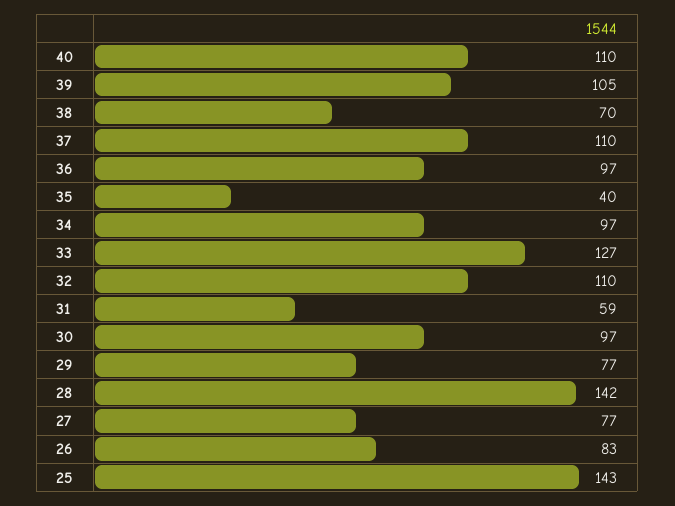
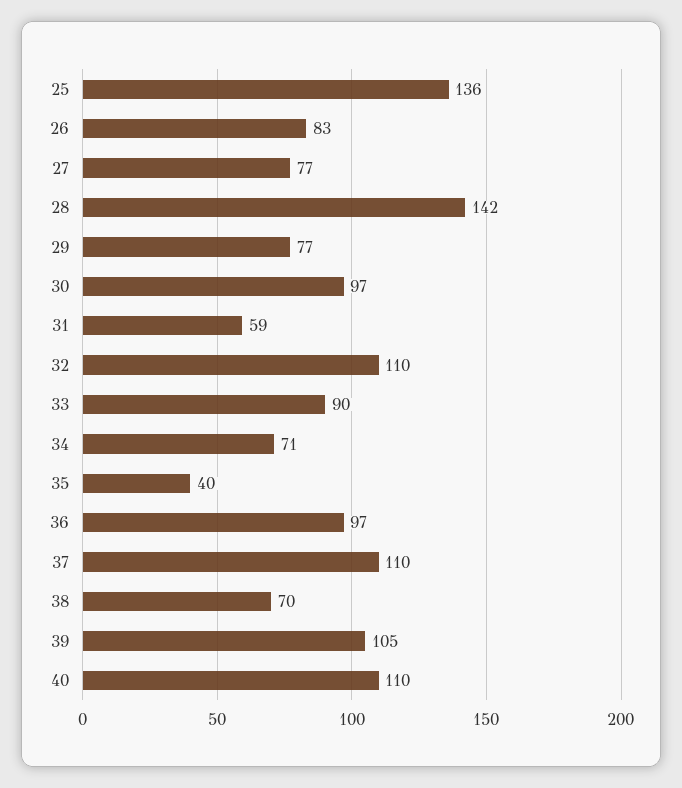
34: 97 -> 71
33: 127 -> 90
25: 143 -> 136

